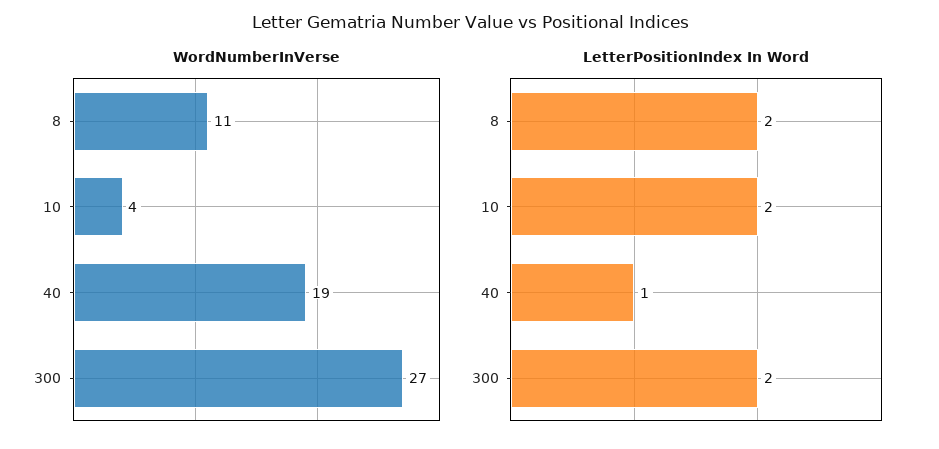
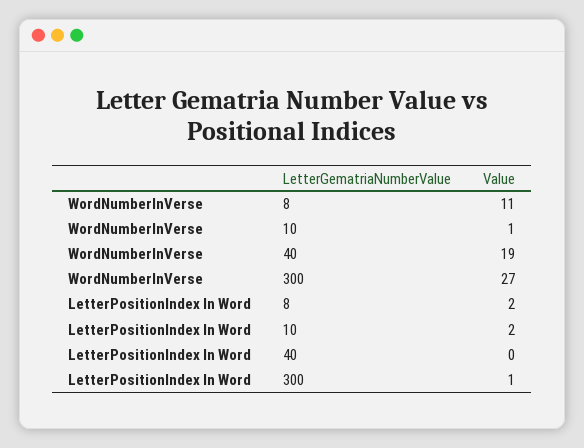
WordNumberInVerse, 10: 4 -> 1
LetterPositionIndex In Word, 40: 1 -> 0
LetterPositionIndex In Word, 300: 2 -> 1

